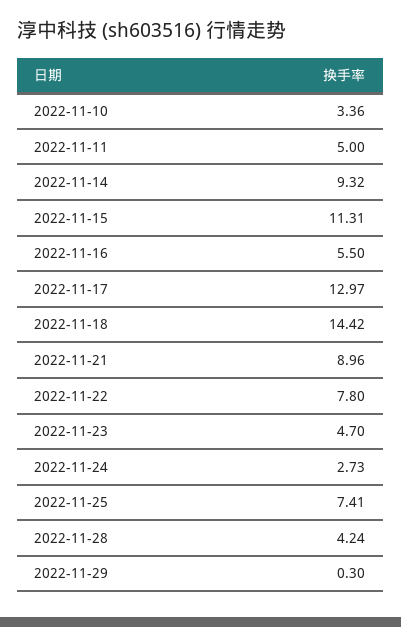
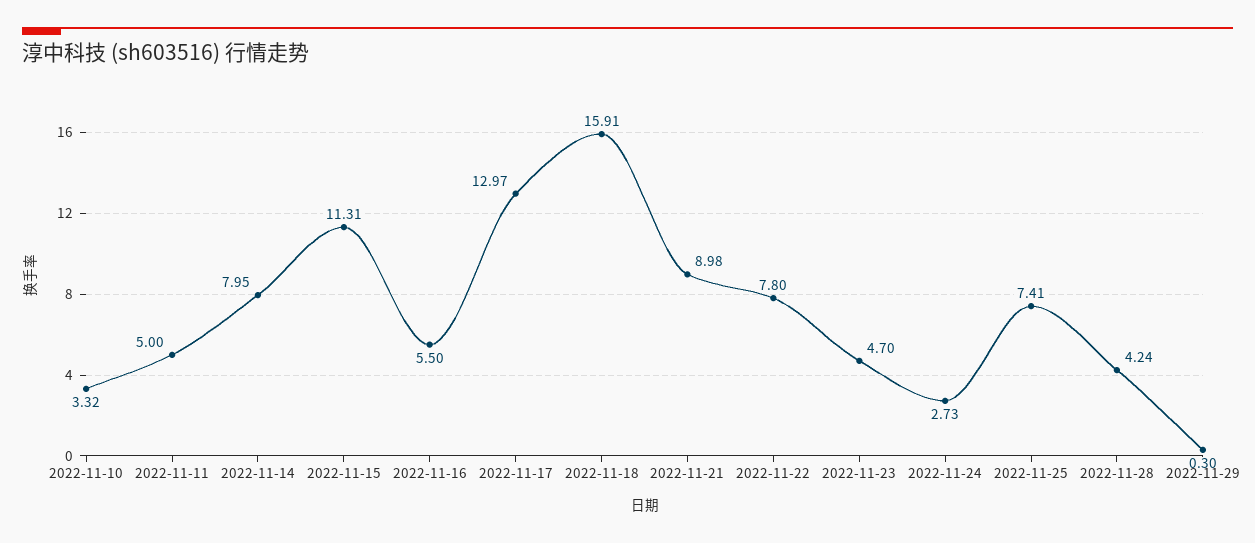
2022-11-10: 3.36 -> 3.32
2022-11-14: 9.32 -> 7.95
2022-11-18: 14.42 -> 15.91
2022-11-21: 8.96 -> 8.98

